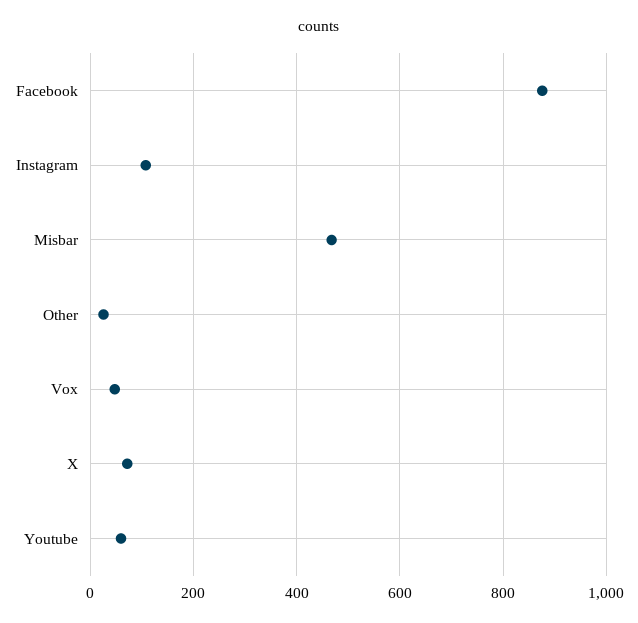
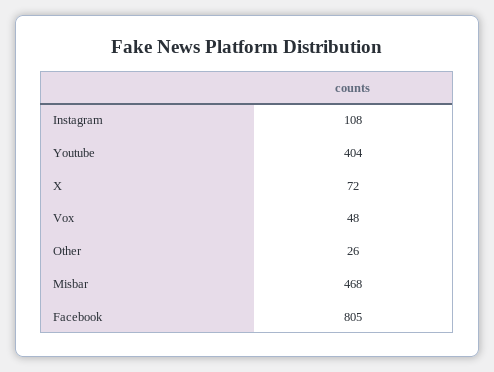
Facebook: 880 -> 805
Youtube: 60 -> 404

